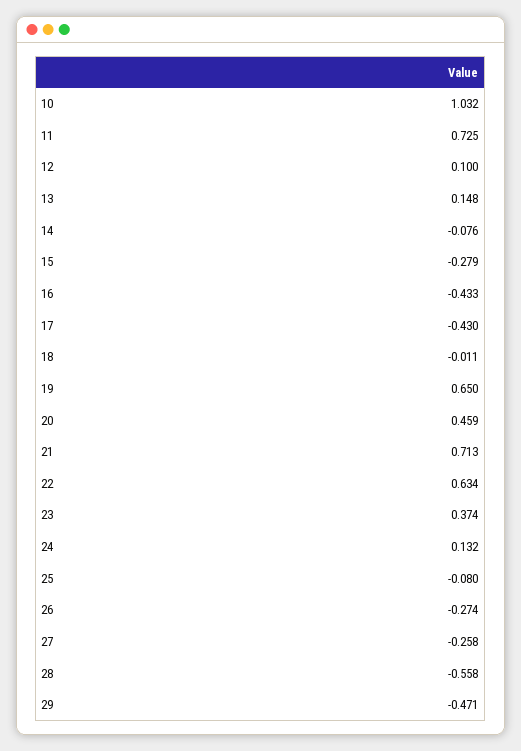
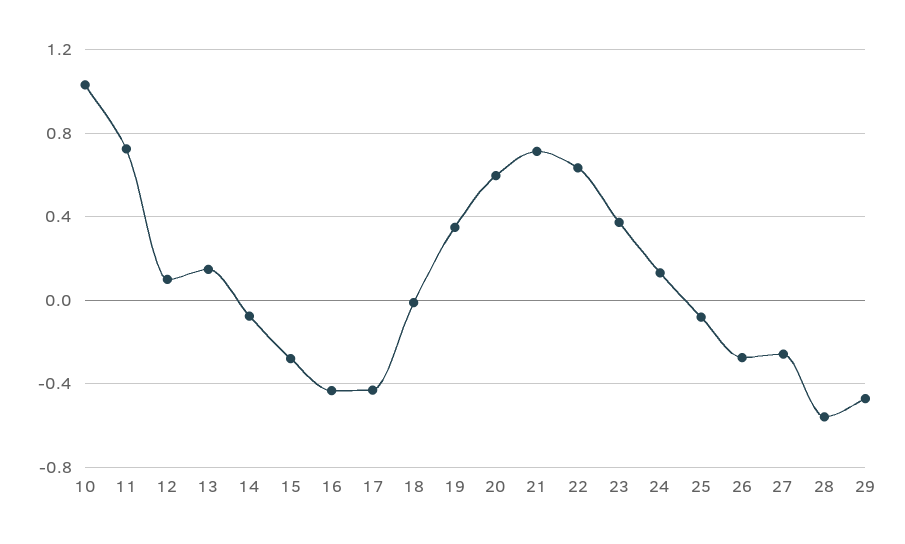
19: 0.65 -> 0.35
20: 0.459 -> 0.6

